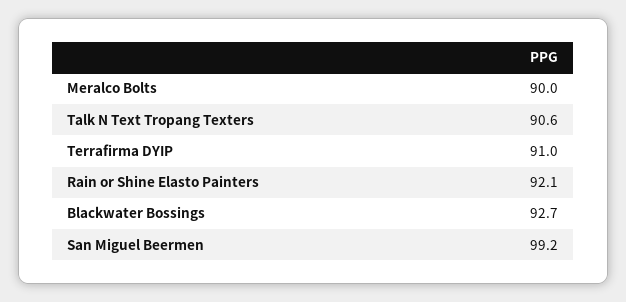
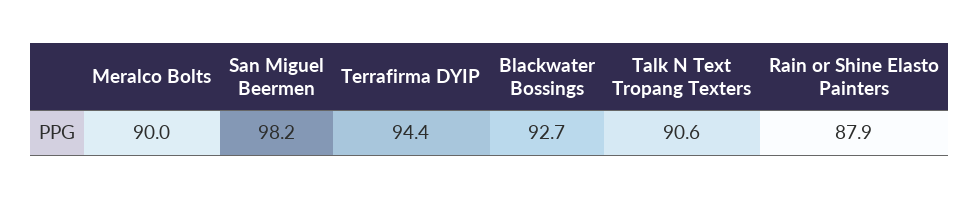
Terrafirma DYIP: 91 -> 94.4
Rain or Shine Elasto Painters: 92.1 -> 87.9
San Miguel Beermen: 99.2 -> 98.2

